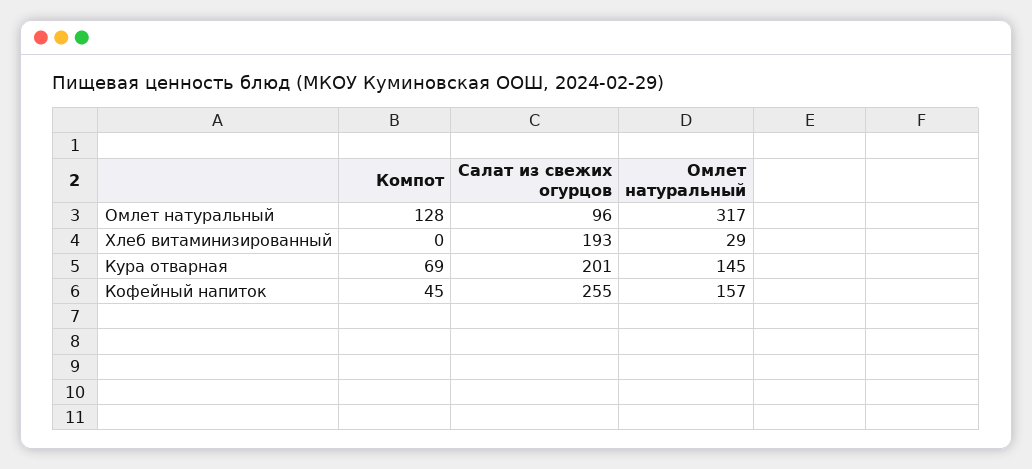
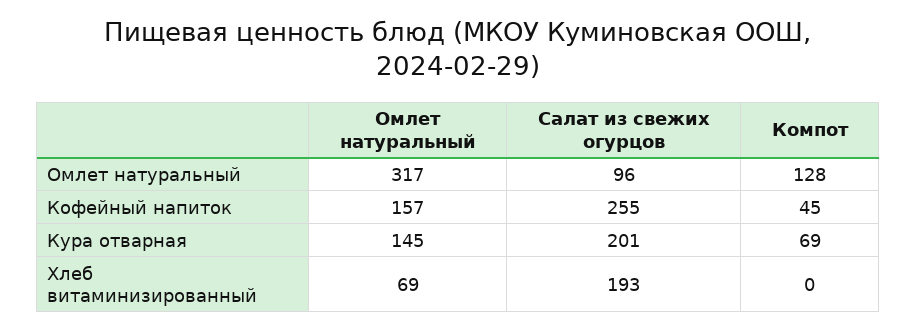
Омлет натуральный, Хлеб витаминизированный: 29 -> 69

